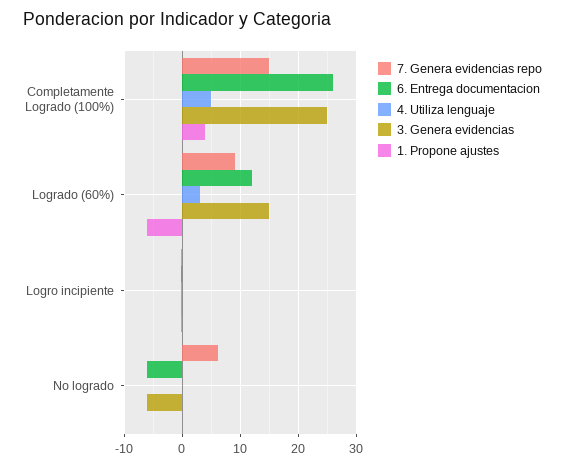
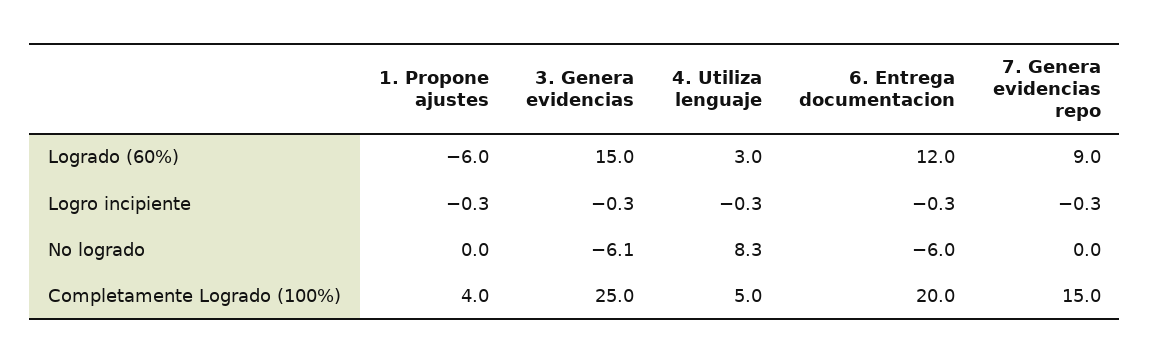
6. Entrega documentacion, Completamente Logrado (100%): 26 -> 20
7. Genera evidencias repo, No logrado: 6 -> 0
4. Utiliza lenguaje, No logrado: 0 -> 8.3

